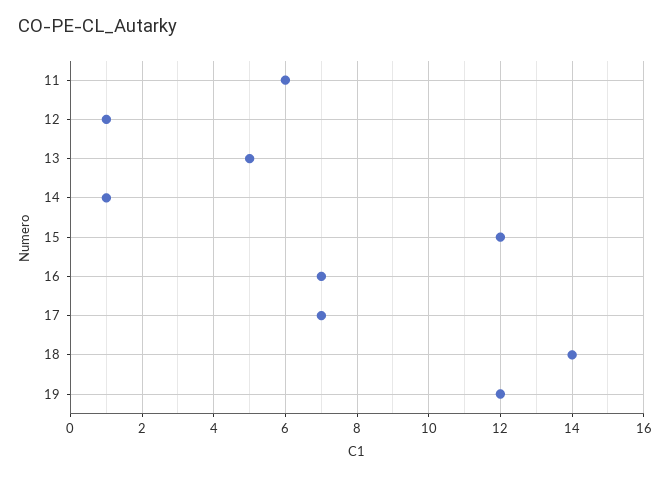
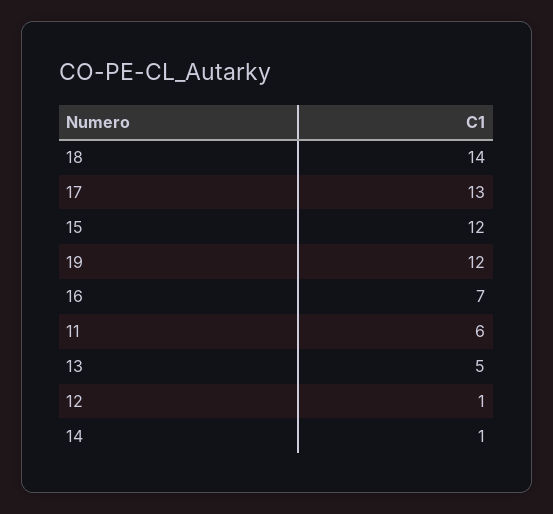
17: 7 -> 13

